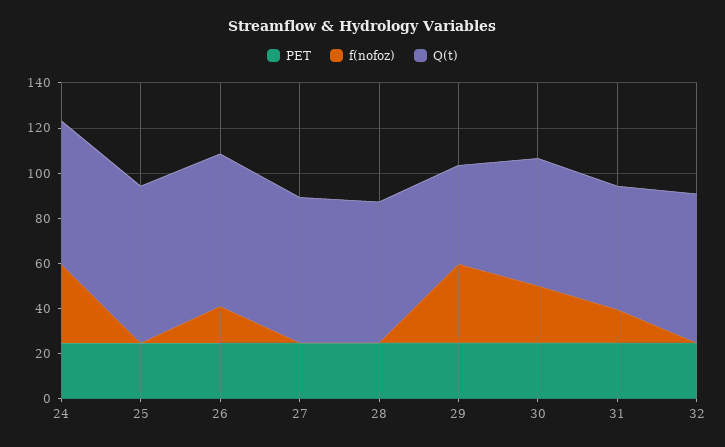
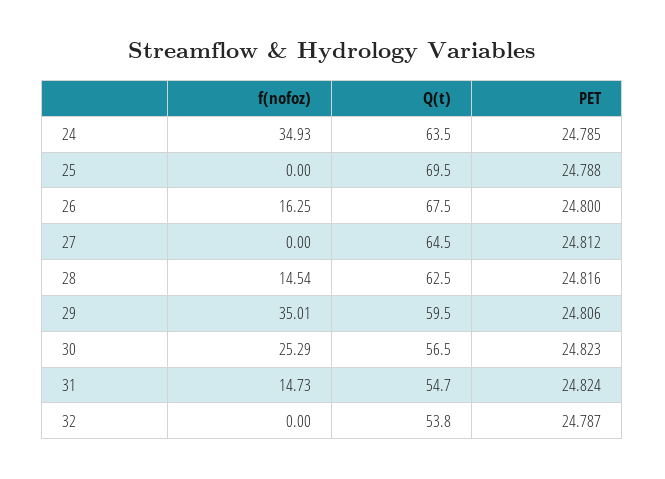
f(nofoz), 28: 0 -> 14.54
Q(t), 29: 45 -> 59.5
Q(t), 32: 65 -> 53.8

